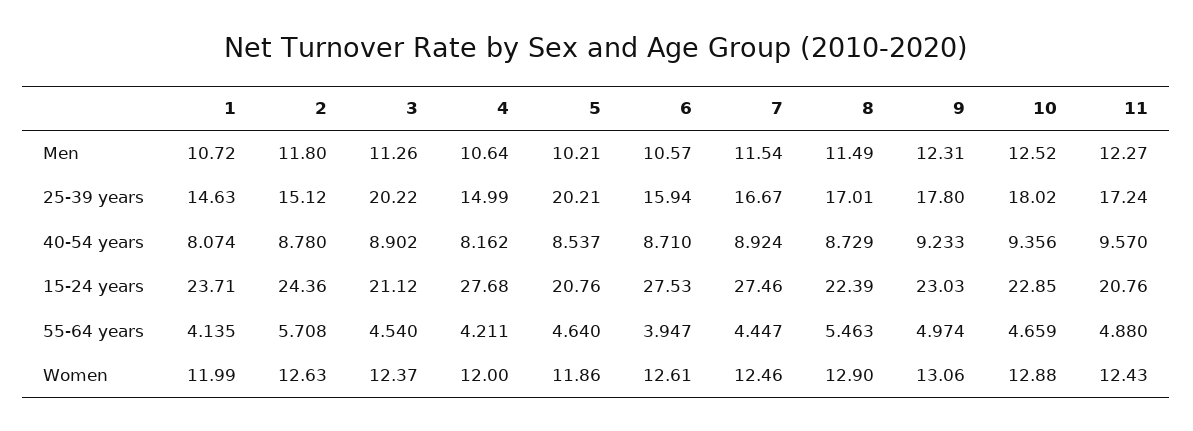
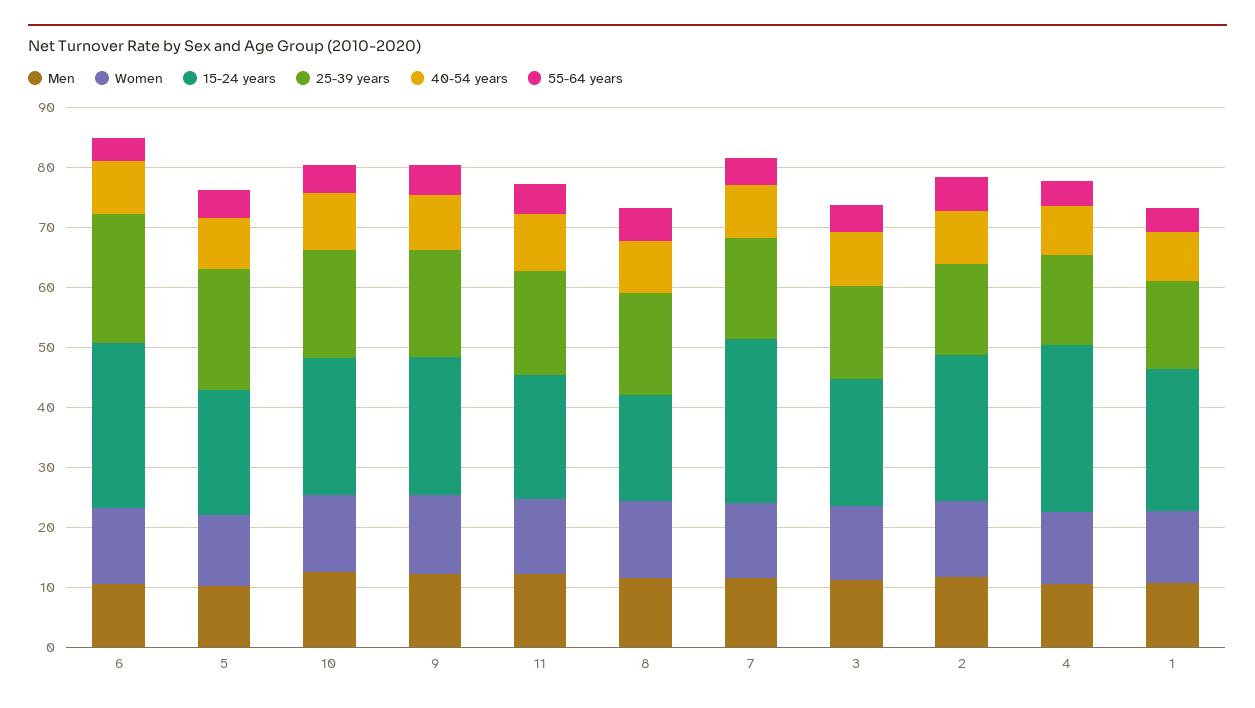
25-39 years, 3: 20.22 -> 16
25-39 years, 6: 15.94 -> 22
15-24 years, 8: 22.39 -> 18

